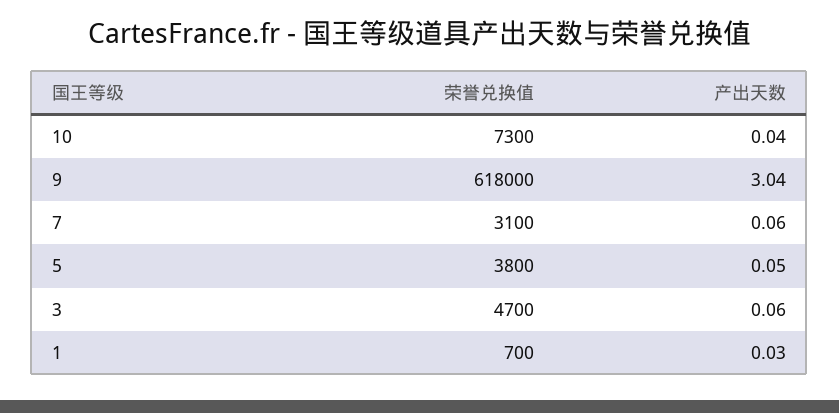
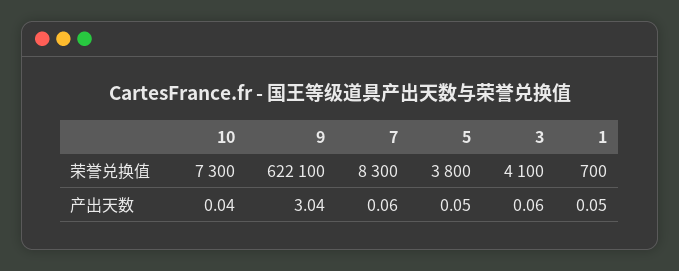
荣誉兑换值, 9: 618000 -> 622100
荣誉兑换值, 7: 3100 -> 8300
荣誉兑换值, 3: 4700 -> 4100
产出天数, 1: 0.03 -> 0.05

